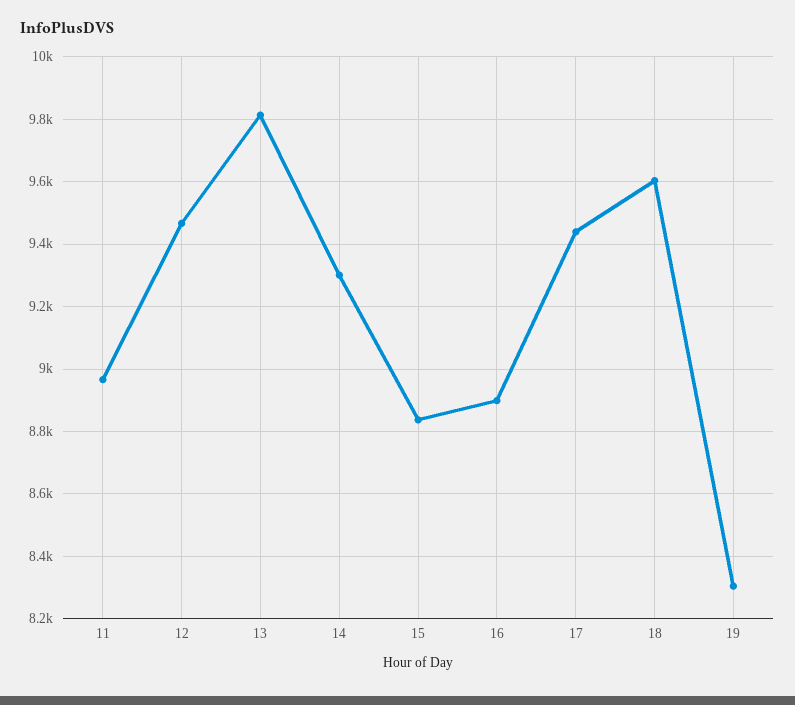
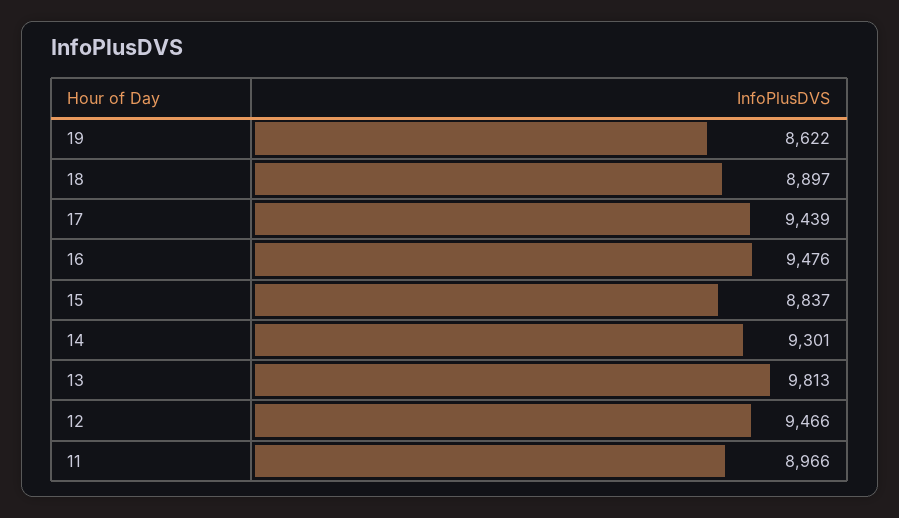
16: 8900 -> 9476
18: 9600 -> 8897
19: 8300 -> 8622

